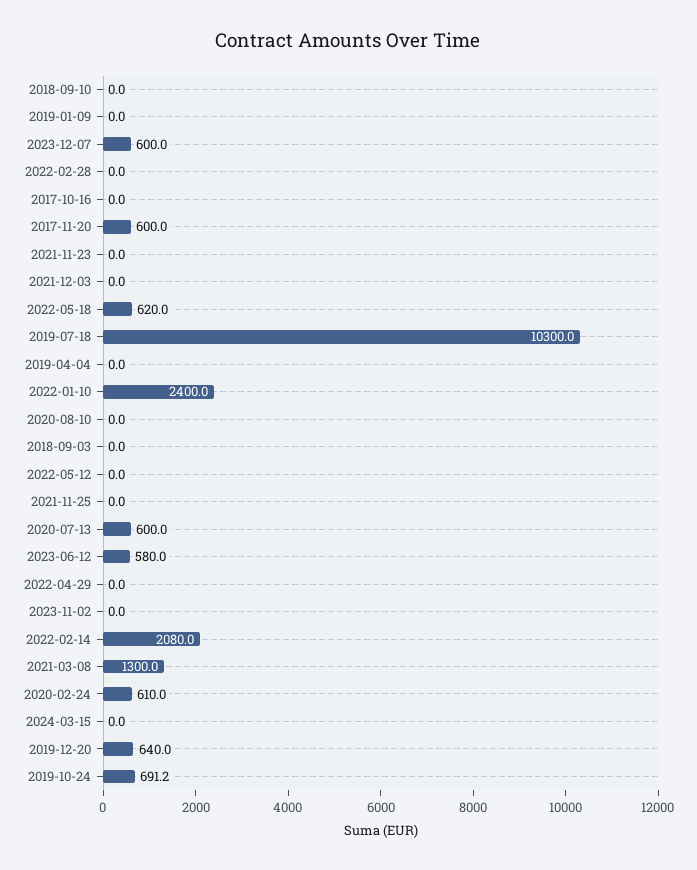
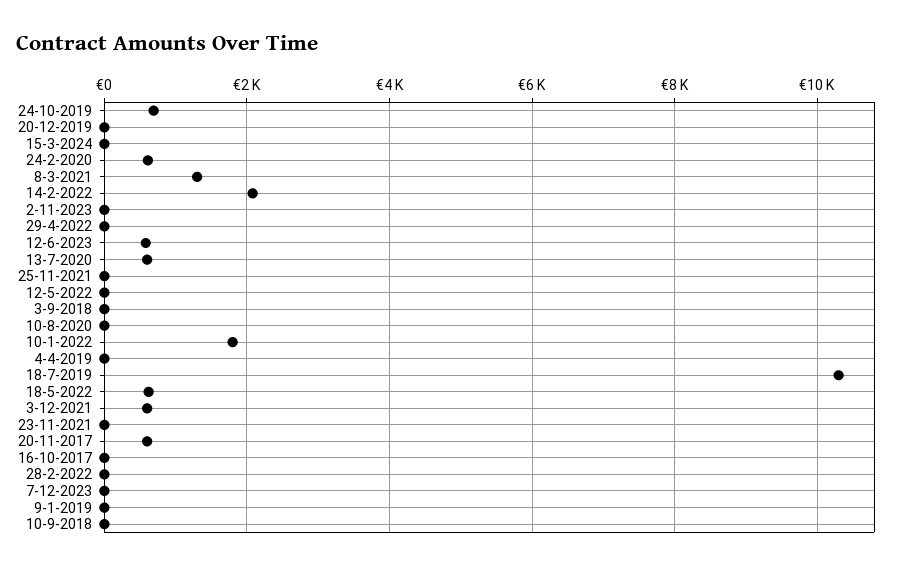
2023-12-07: 600 -> 0
2021-12-03: 0 -> 600
2022-01-10: 2400 -> 1800
2019-12-20: 640 -> 0

